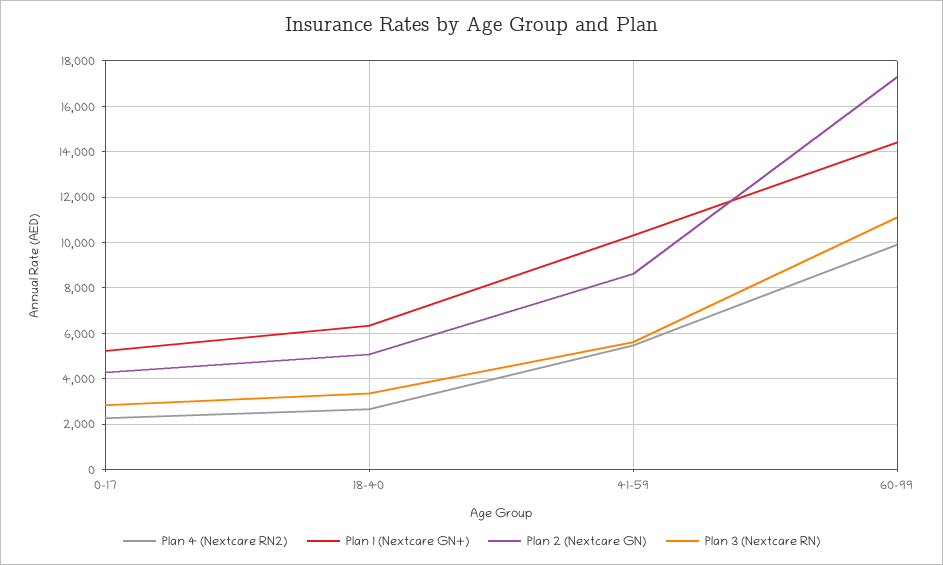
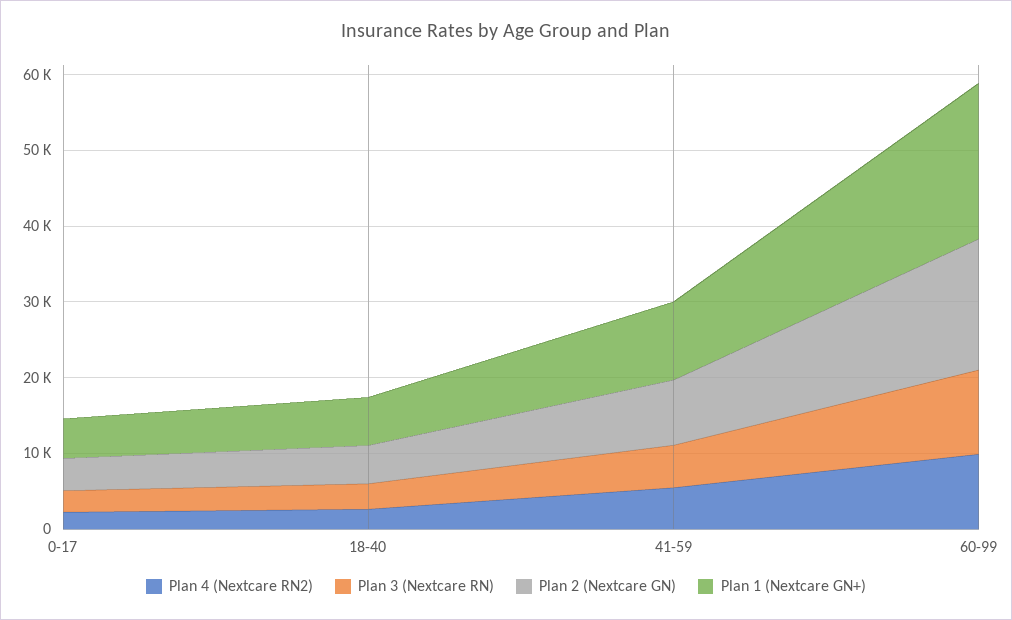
Plan 1 (Nextcare GN+), 60-99: 14500 -> 20000

